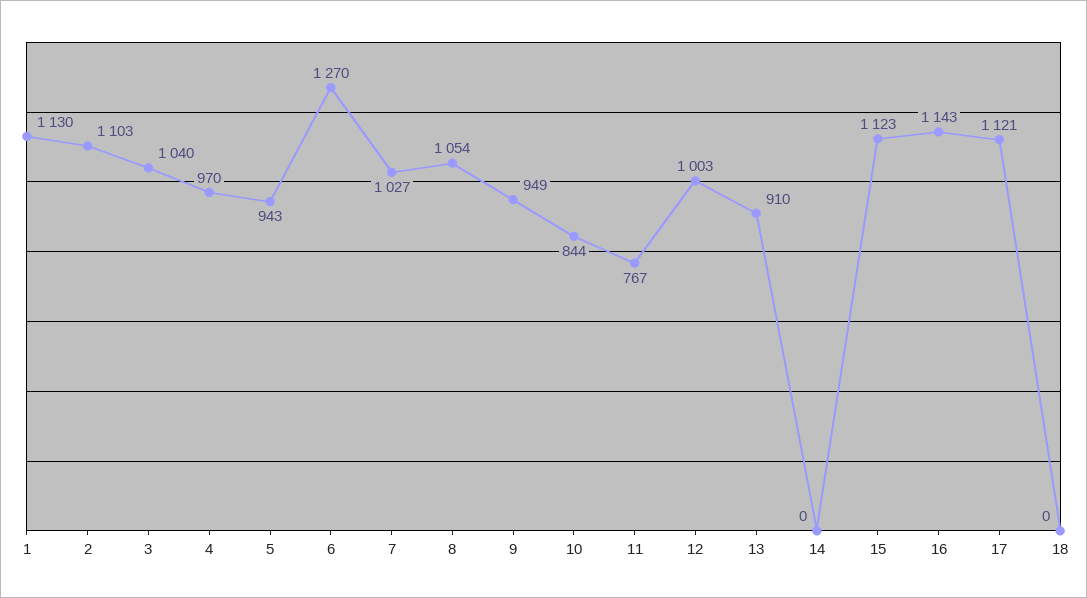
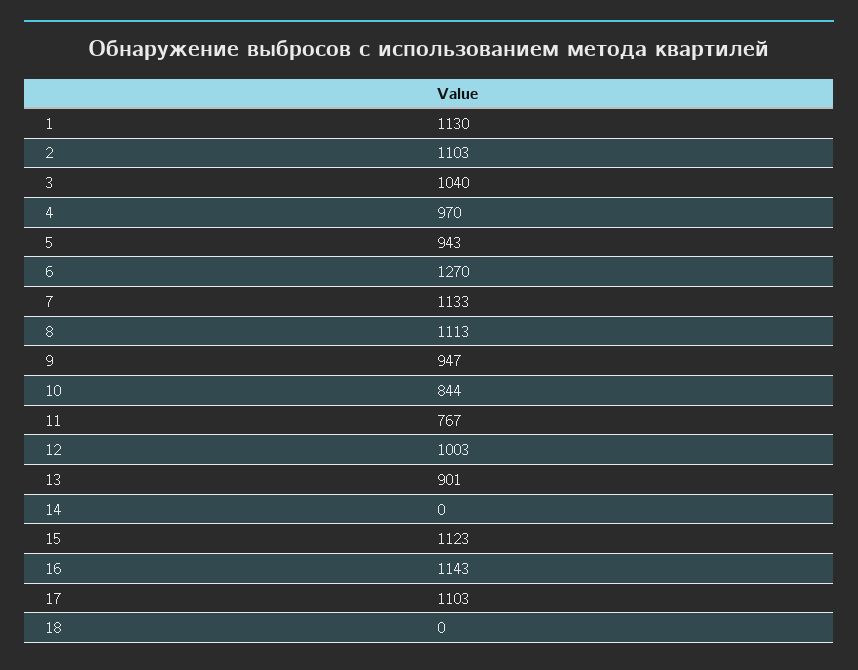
7: 1027 -> 1133
8: 1054 -> 1113
9: 949 -> 947
13: 910 -> 901
17: 1121 -> 1103

